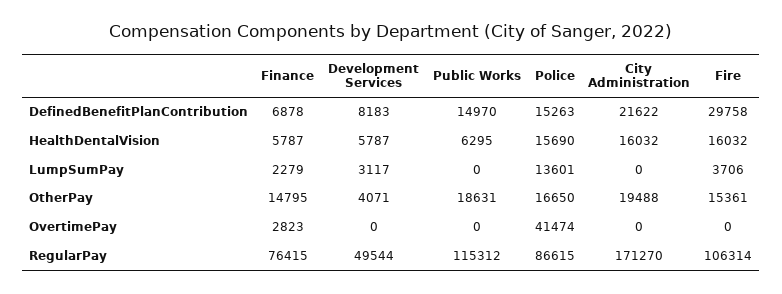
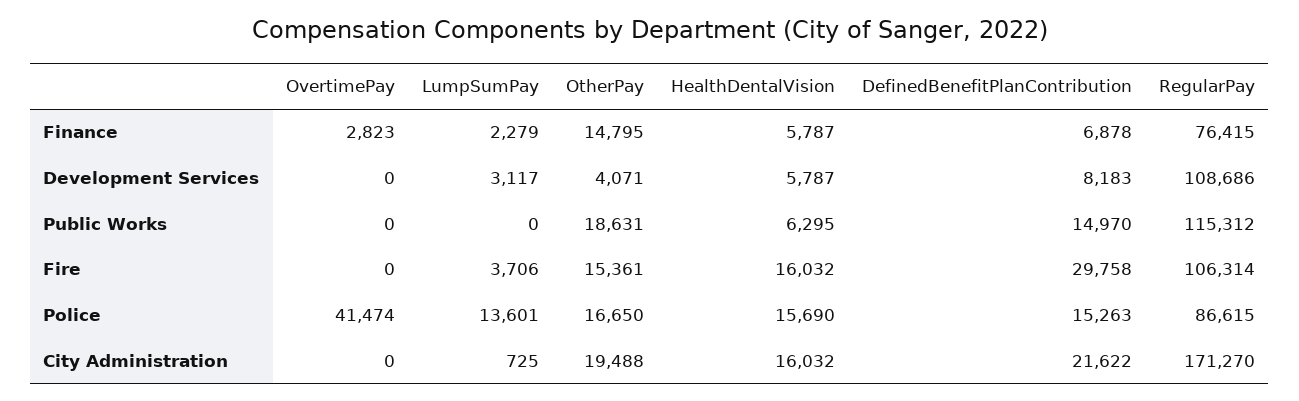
City Administration, LumpSumPay: 0 -> 725
Development Services, RegularPay: 49544 -> 108686

